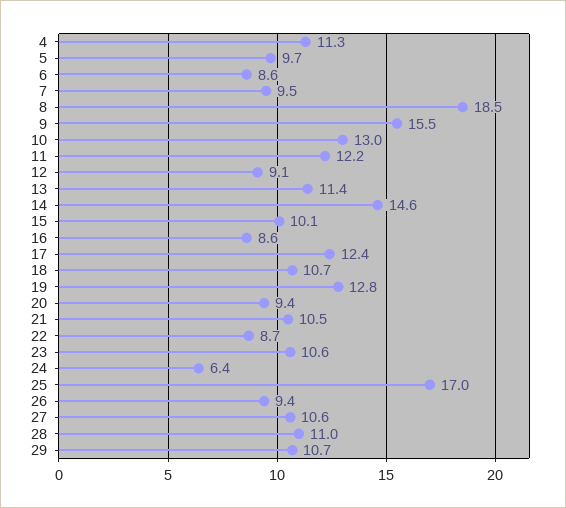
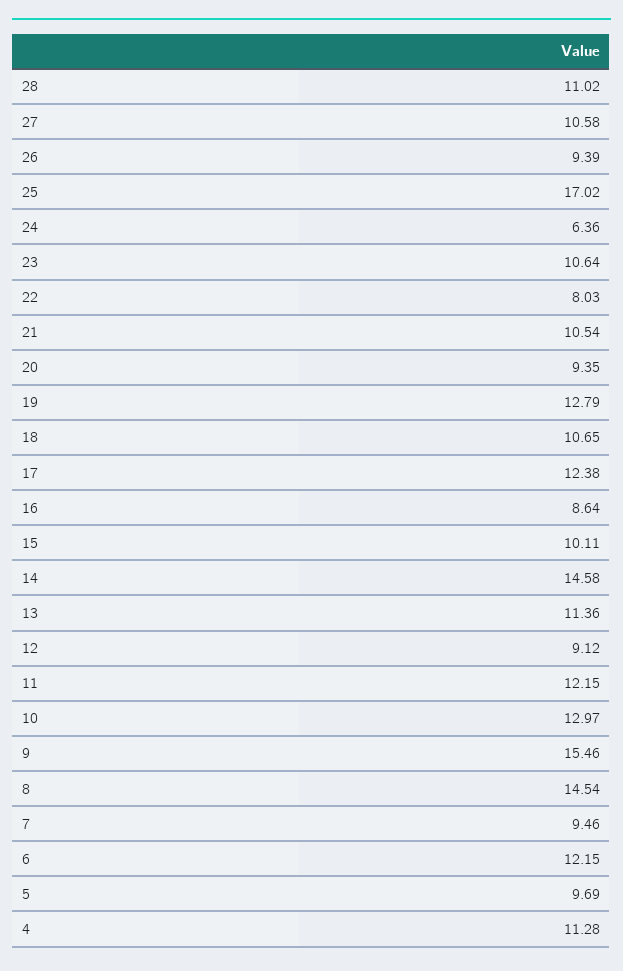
6: 8.6 -> 12.15
8: 18.5 -> 14.54
22: 8.7 -> 8.03
29: 10.7 -> none

